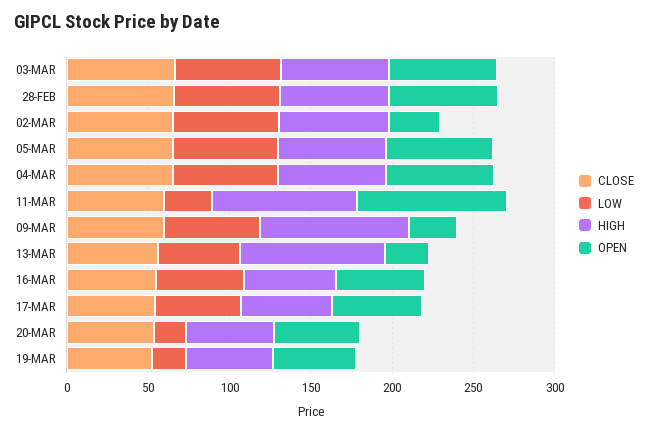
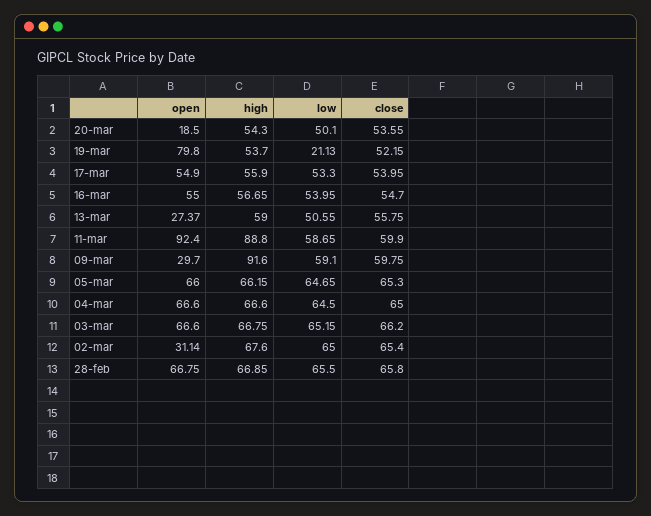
LOW, 11-MAR: 30 -> 58.65
HIGH, 13-MAR: 90 -> 59
LOW, 20-MAR: 20 -> 50.1
OPEN, 20-MAR: 50 -> 18.5
OPEN, 19-MAR: 50 -> 79.8

